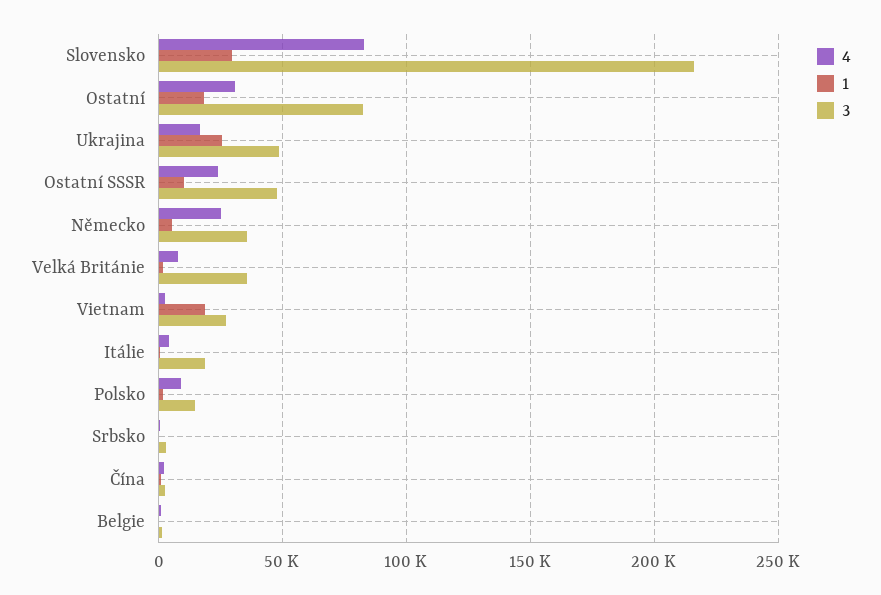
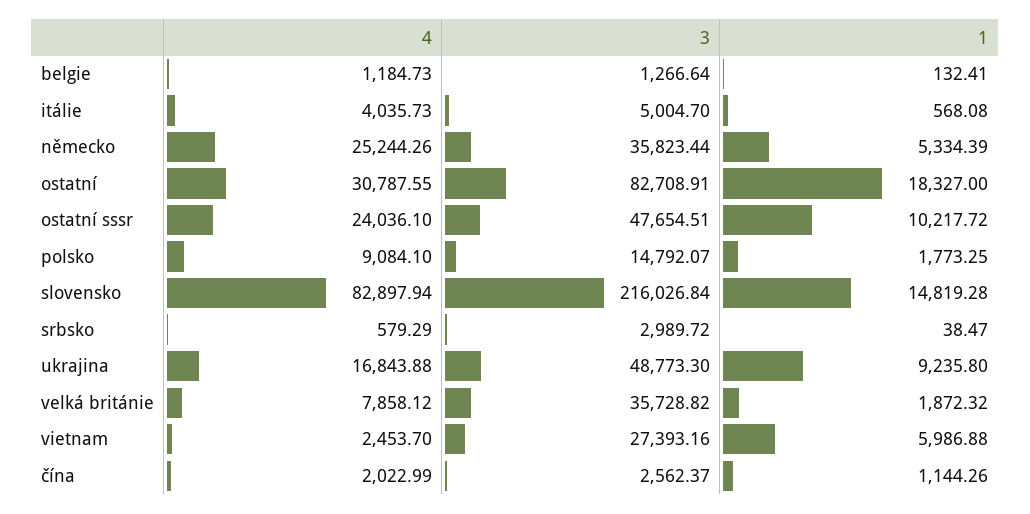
1, Slovensko: 30000 -> 14819.28
1, Ukrajina: 25000 -> 9235.8
1, Vietnam: 20000 -> 5986.88
3, Itálie: 20000 -> 5004.7

